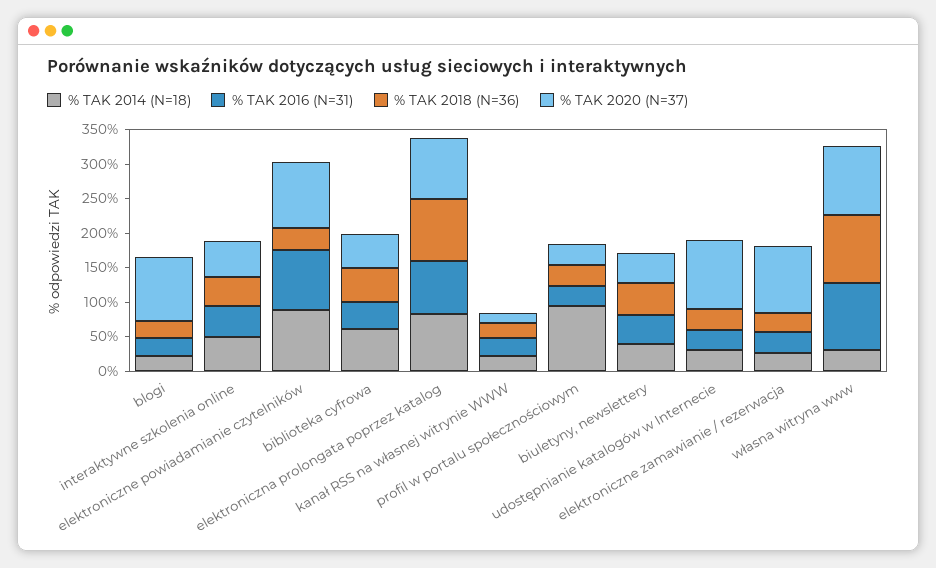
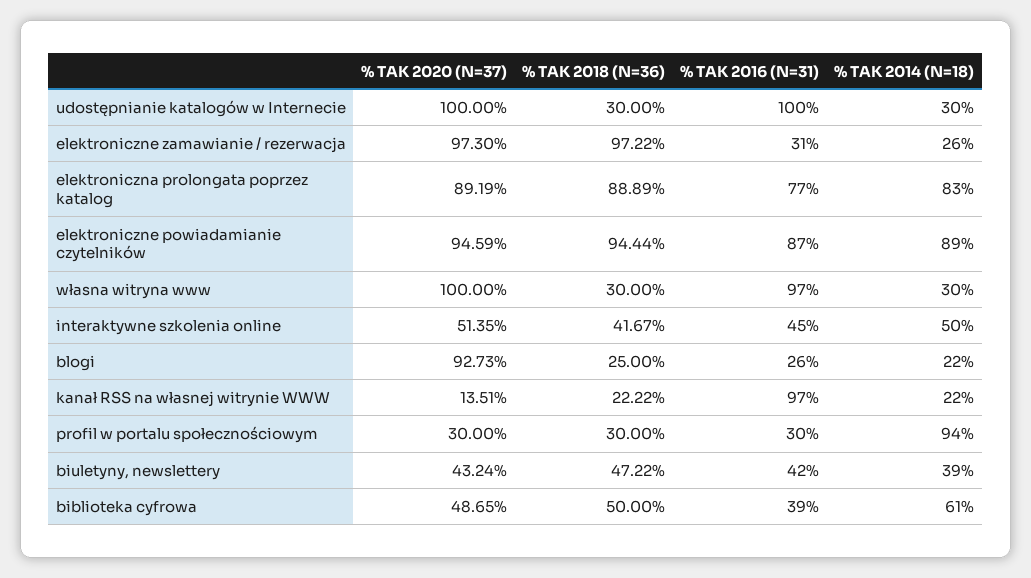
% TAK 2018 (N=36), elektroniczne powiadamianie czytelników: 25 -> 94.44
% TAK 2016 (N=31), kanał RSS na własnej witrynie WWW: 25 -> 97
% TAK 2016 (N=31), udostępnianie katalogów w Internecie: 25 -> 100
% TAK 2018 (N=36), elektroniczne zamawianie / rezerwacja: 25 -> 97.22
% TAK 2018 (N=36), własna witryna www: 100 -> 30

